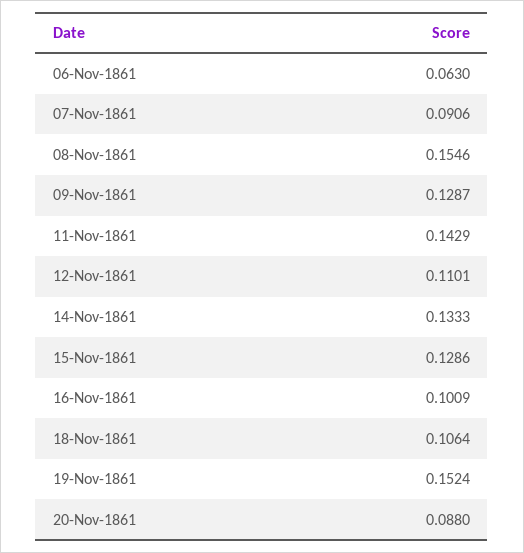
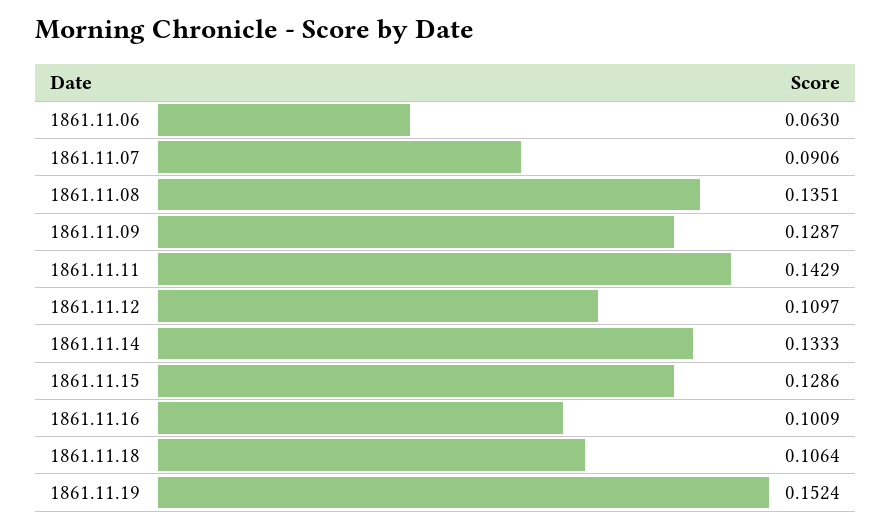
08-Nov-1861: 0.1546 -> 0.1351
12-Nov-1861: 0.1101 -> 0.1097
20-Nov-1861: 0.088 -> none

